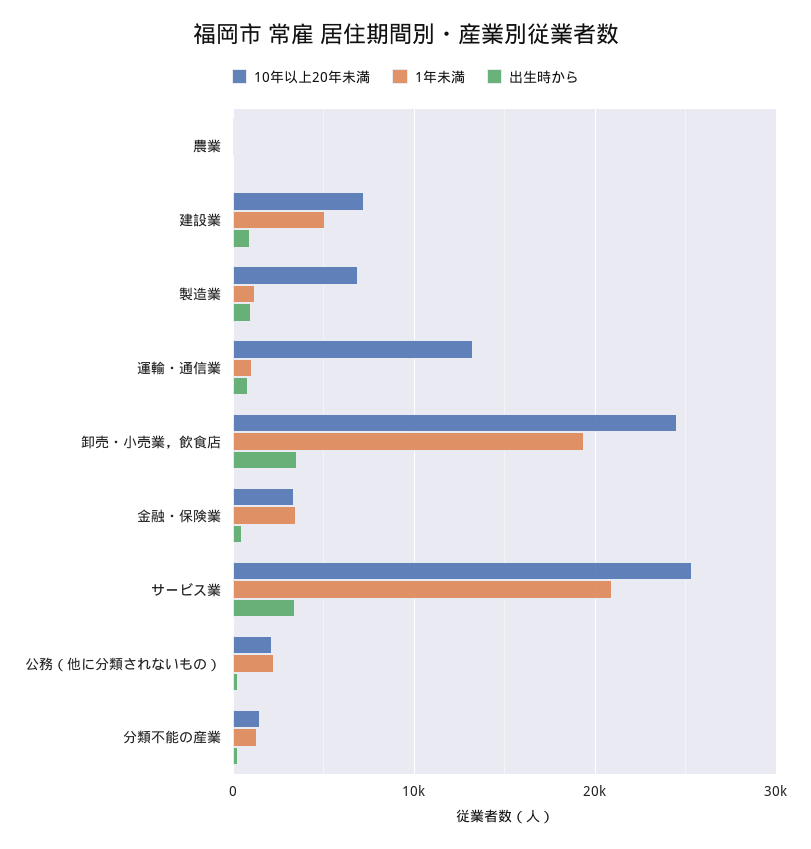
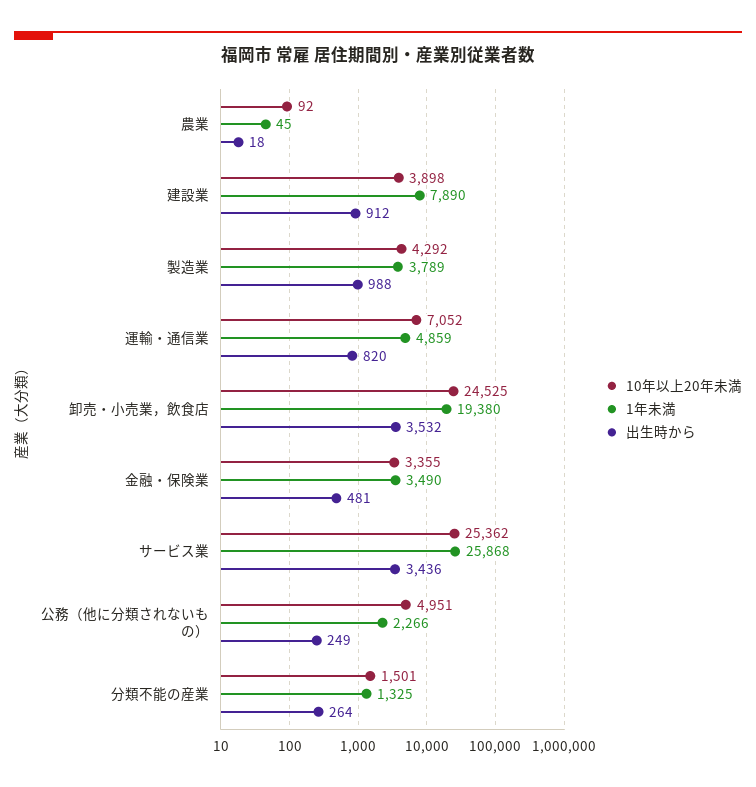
10年以上20年未満, 建設業: 7000 -> 3898
1年未満, 建設業: 5000 -> 7890
10年以上20年未満, 製造業: 7000 -> 4292
1年未満, 製造業: 1000 -> 3789
10年以上20年未満, 運輸・通信業: 13000 -> 7052
1年未満, 運輸・通信業: 1000 -> 4859
1年未満, サービス業: 21000 -> 25868
10年以上20年未満, 公務（他に分類されないもの）: 2000 -> 4951

